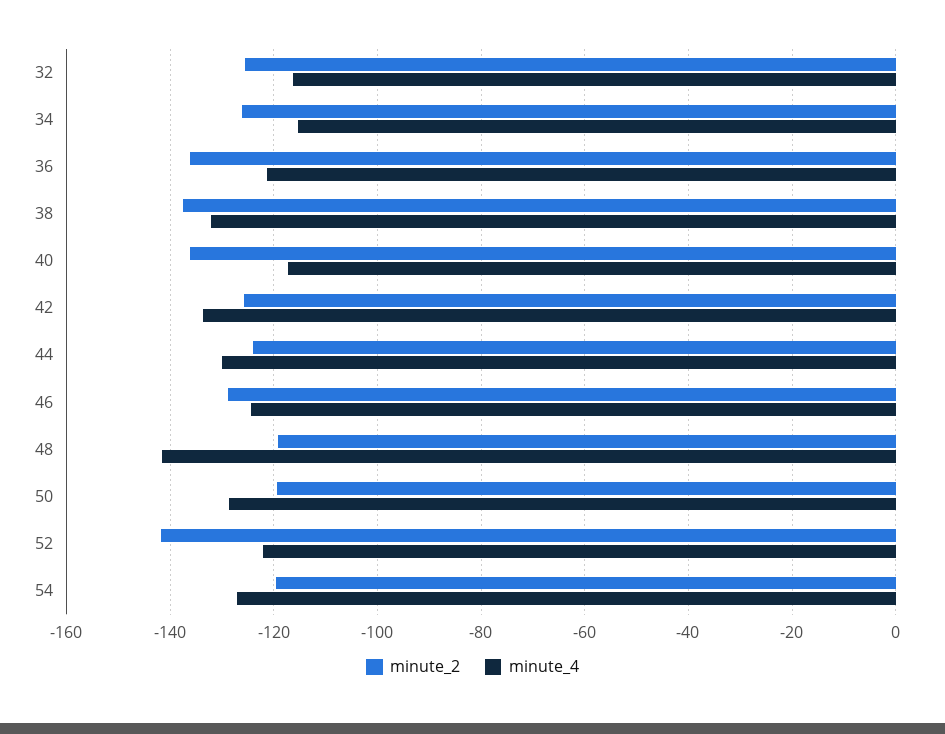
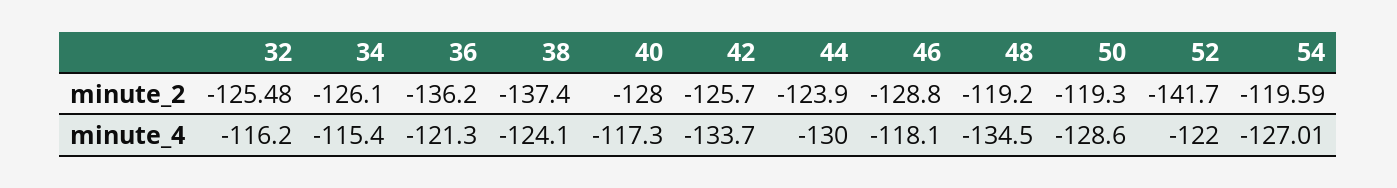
minute_4, 38: -132 -> -124.1
minute_2, 40: -136 -> -128
minute_4, 46: -124 -> -118.1
minute_4, 48: -142 -> -134.5

